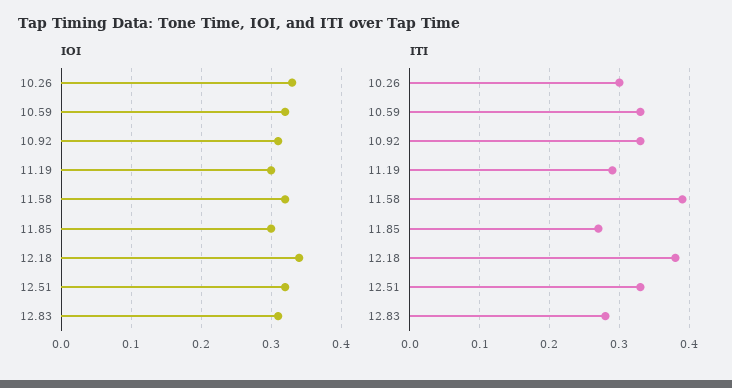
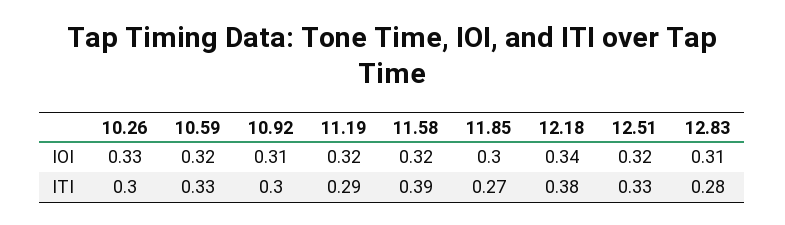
IOI, 11.19: 0.3 -> 0.32
ITI, 10.92: 0.33 -> 0.3

